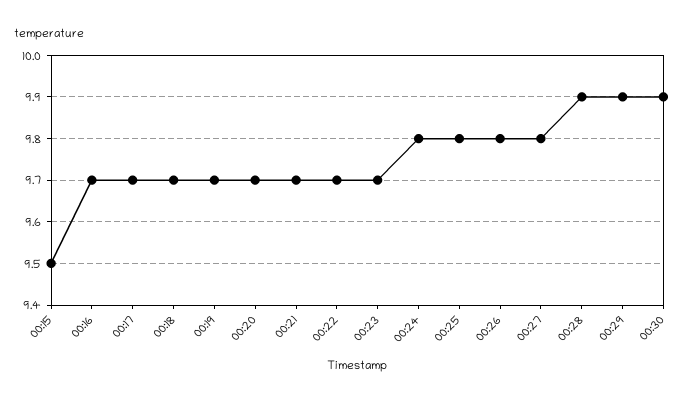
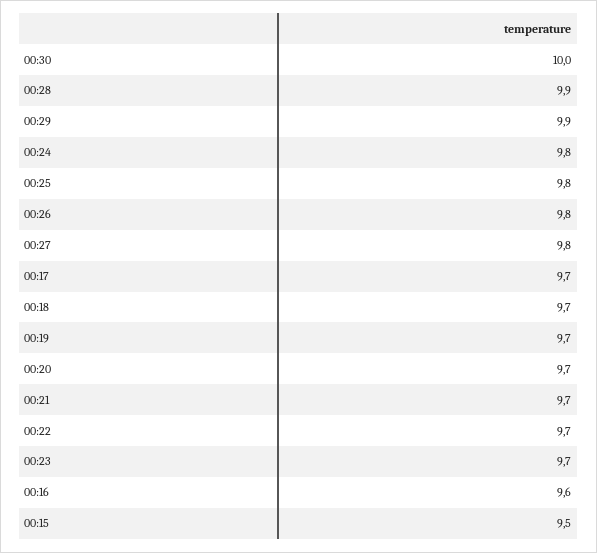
00:16: 9.7 -> 9.6
00:30: 9.9 -> 10

